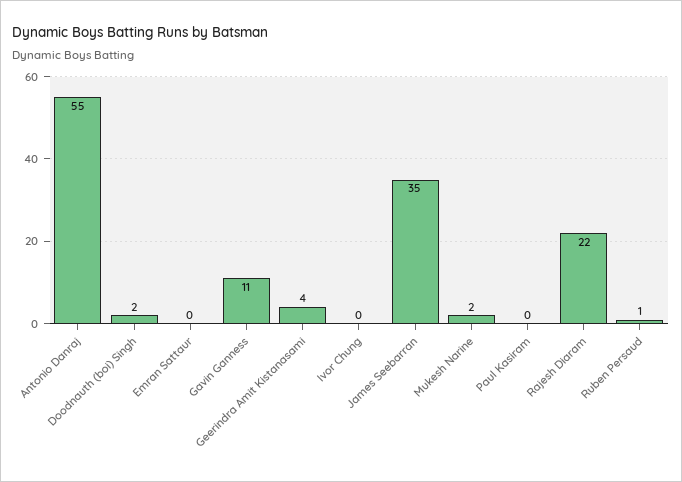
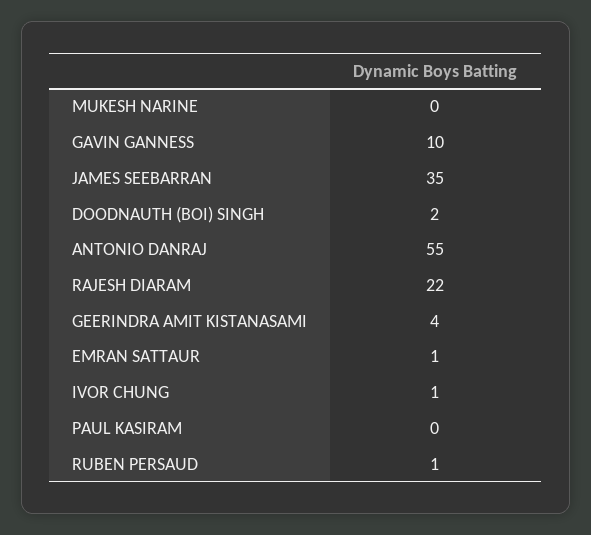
Emran Sattaur: 0 -> 1
Gavin Ganness: 11 -> 10
Ivor Chung: 0 -> 1
Mukesh Narine: 2 -> 0

